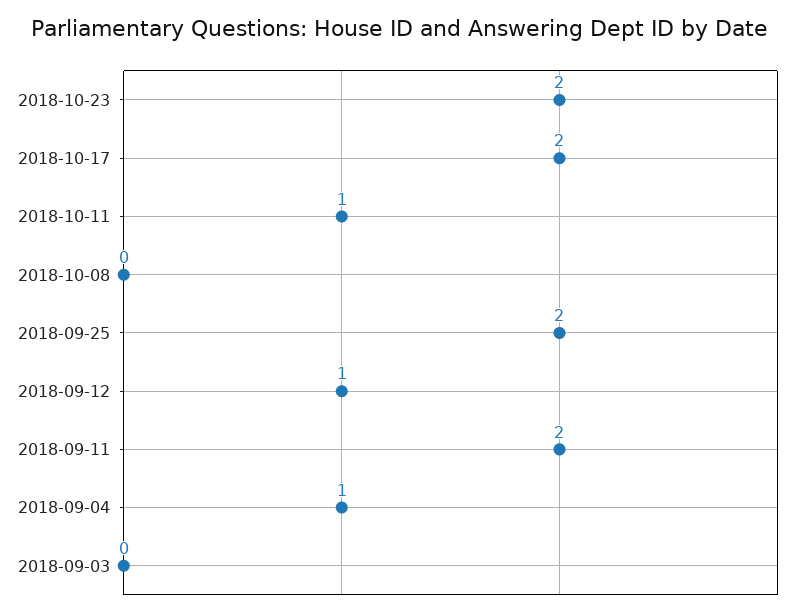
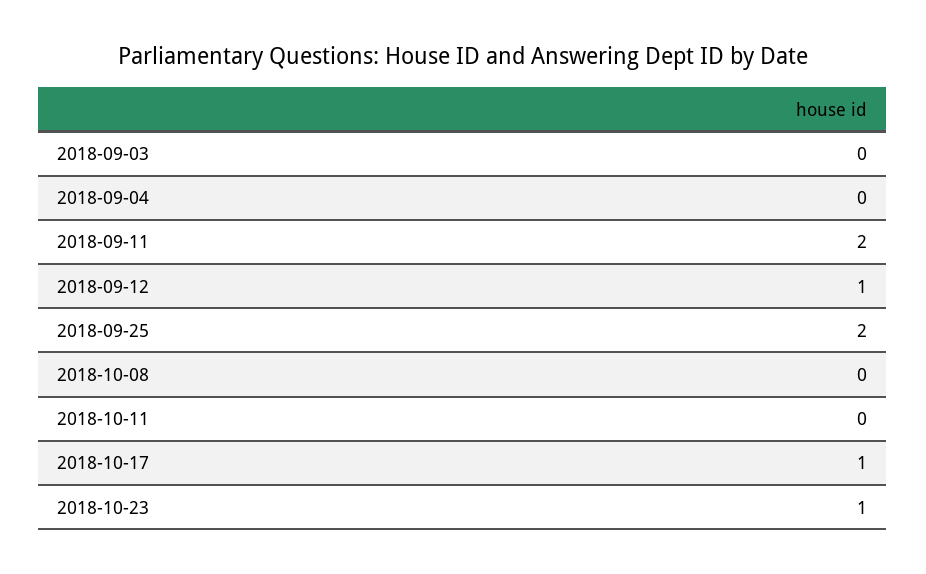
2018-10-23: 2 -> 1
2018-10-17: 2 -> 1
2018-10-11: 1 -> 0
2018-09-04: 1 -> 0

